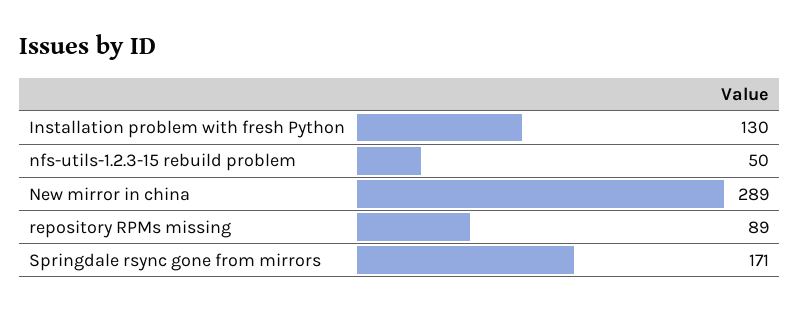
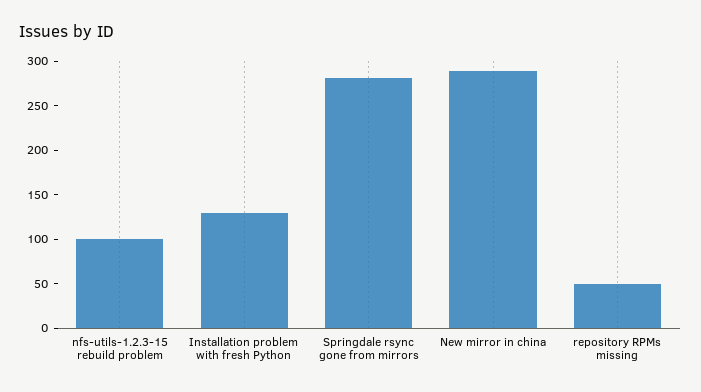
nfs-utils-1.2.3-15 rebuild problem: 50 -> 100
repository RPMs missing: 89 -> 50
Springdale rsync gone from mirrors: 171 -> 280

